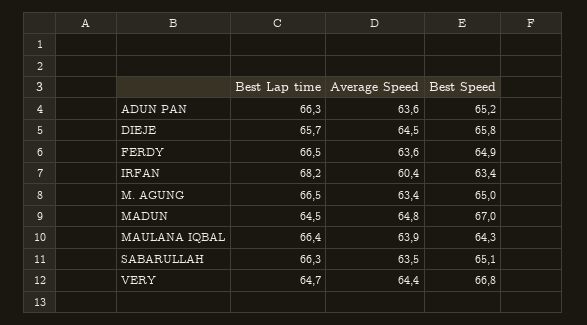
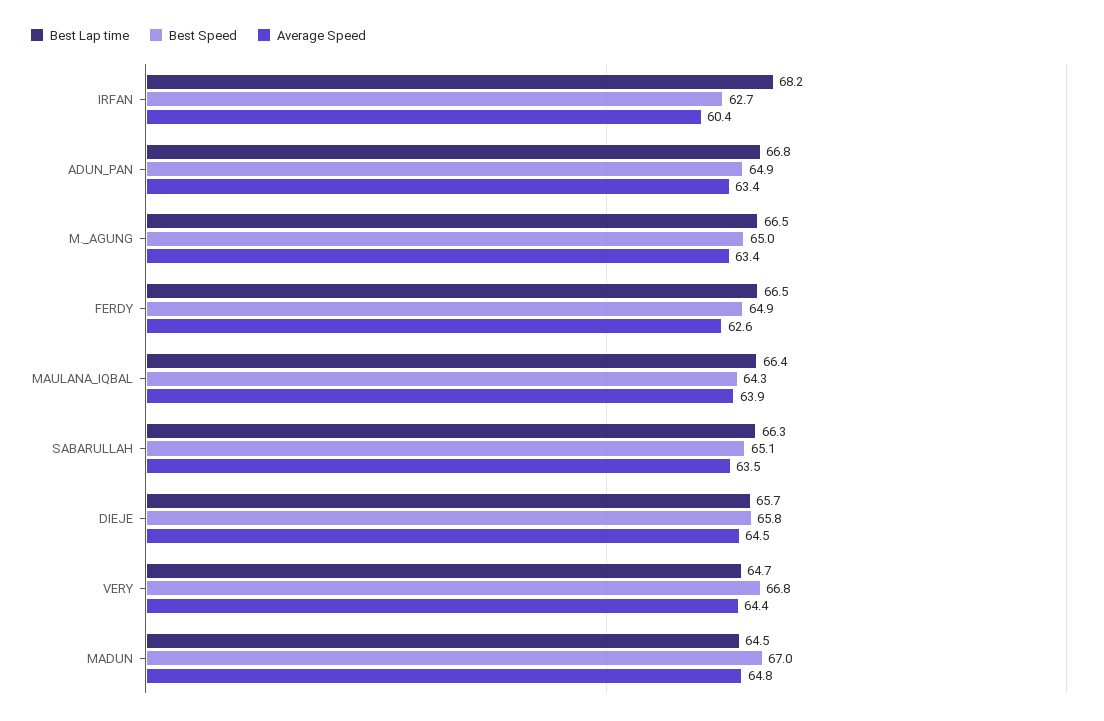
Best Lap time, ADUN PAN: 66.3 -> 66.8
Average Speed, ADUN PAN: 63.6 -> 63.4
Best Speed, ADUN PAN: 65.2 -> 64.9
Average Speed, FERDY: 63.6 -> 62.6
Best Speed, IRFAN: 63.4 -> 62.7

